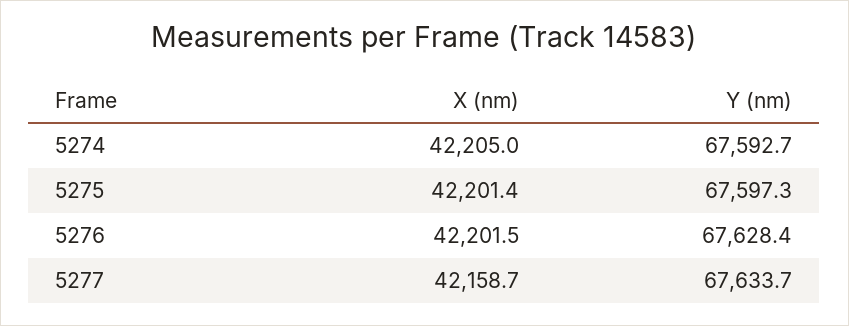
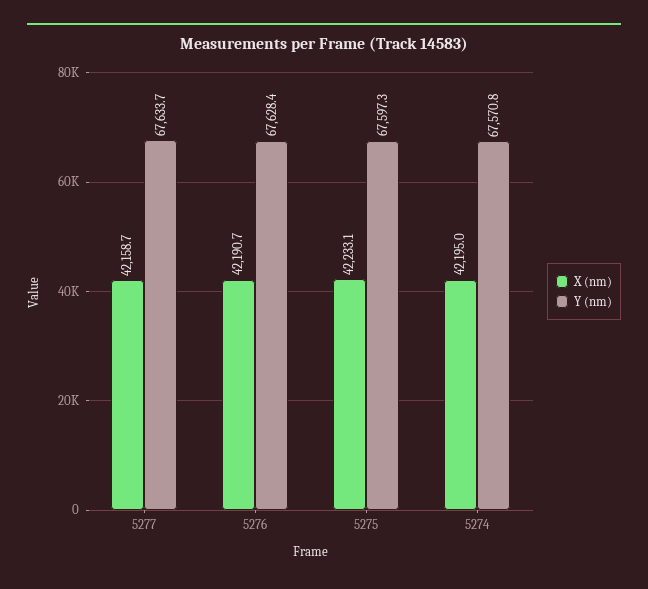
X (nm), 5274: 42205 -> 42195
Y (nm), 5274: 67592.7 -> 67570.8
X (nm), 5275: 42201.4 -> 42233.1
X (nm), 5276: 42201.5 -> 42190.7

